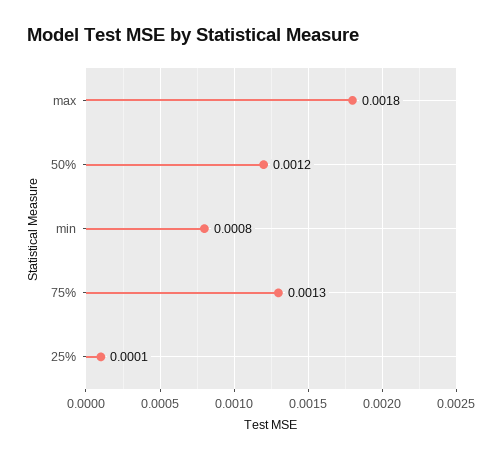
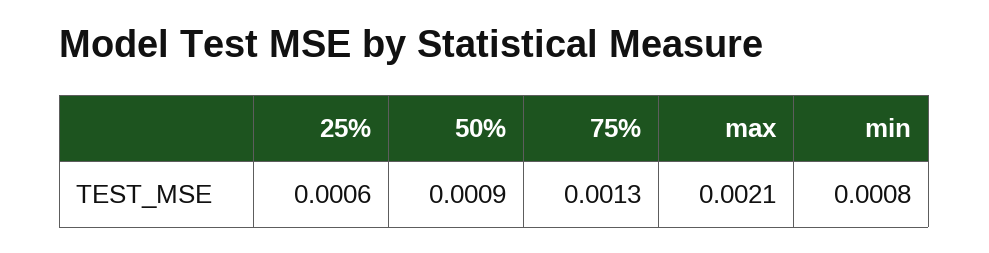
max: 0.0018 -> 0.0021
50%: 0.0012 -> 0.0009
25%: 0.0001 -> 0.0006

